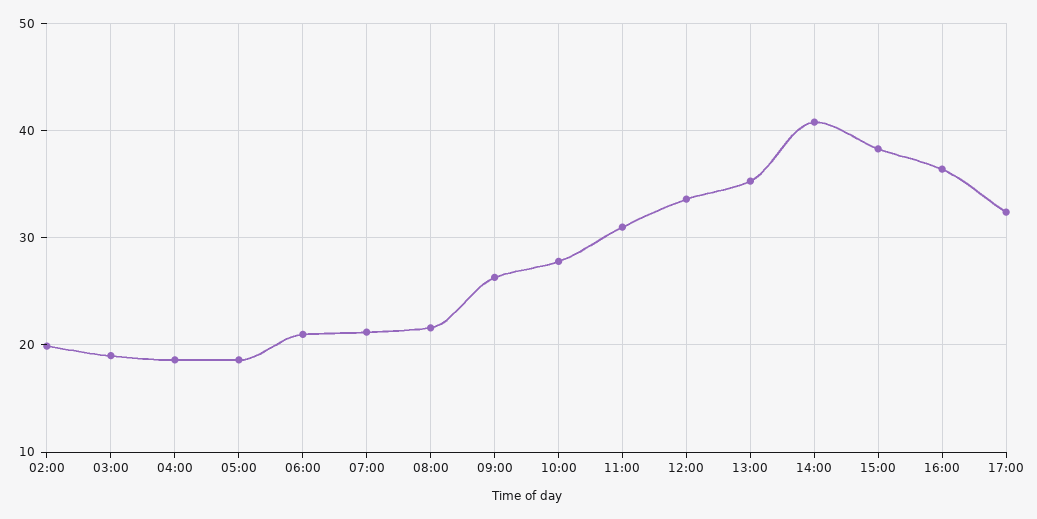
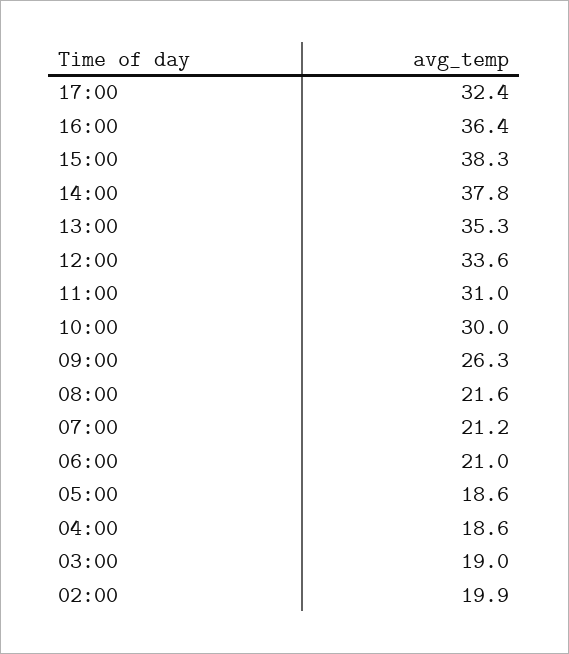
10:00: 28 -> 30
14:00: 41 -> 37.8

